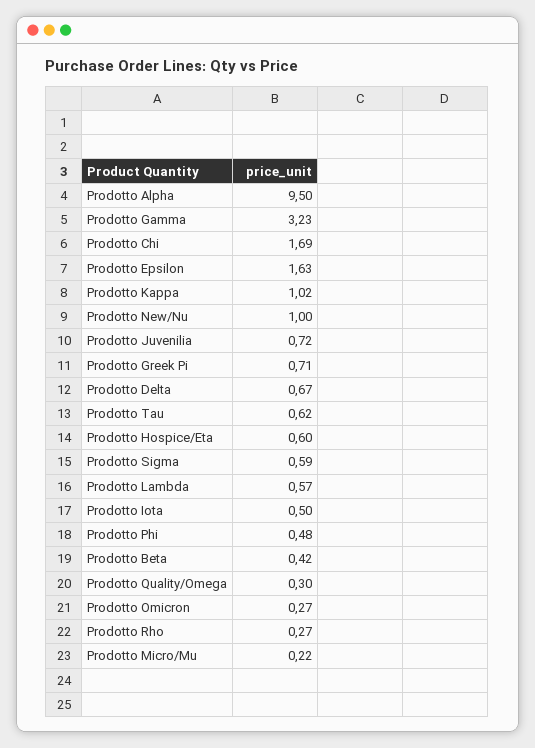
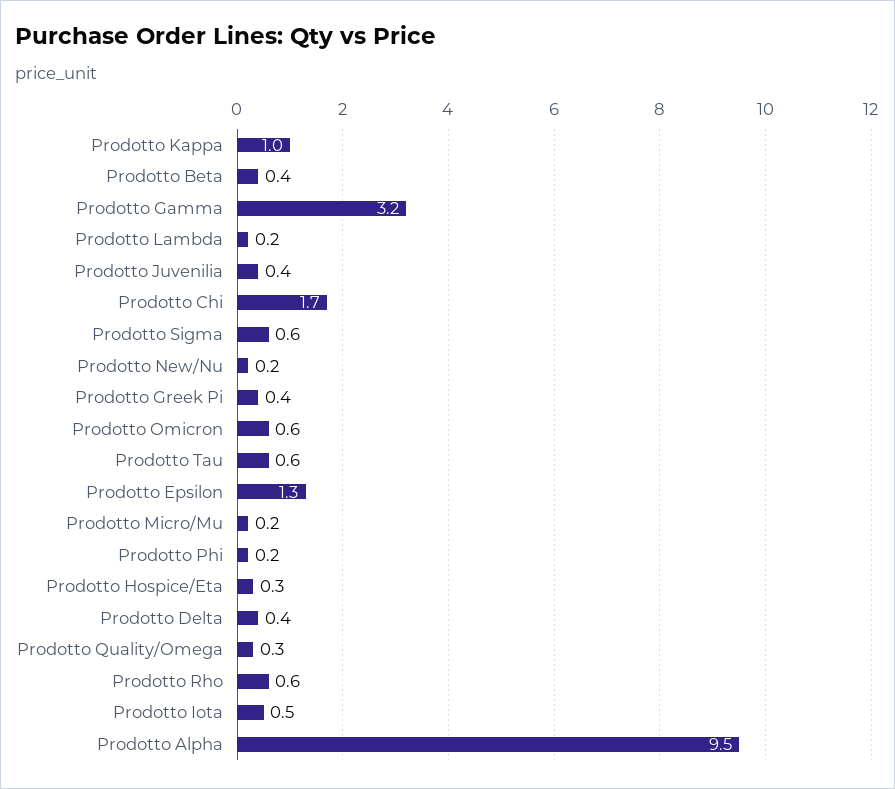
Prodotto Epsilon: 1.63 -> 1.3
Prodotto New/Nu: 1 -> 0.2
Prodotto Juvenilia: 0.72 -> 0.4
Prodotto Greek Pi: 0.71 -> 0.4
Prodotto Delta: 0.67 -> 0.4
Prodotto Hospice/Eta: 0.6 -> 0.3
Prodotto Lambda: 0.57 -> 0.2
Prodotto Phi: 0.48 -> 0.2
Prodotto Omicron: 0.27 -> 0.6
Prodotto Rho: 0.27 -> 0.6

